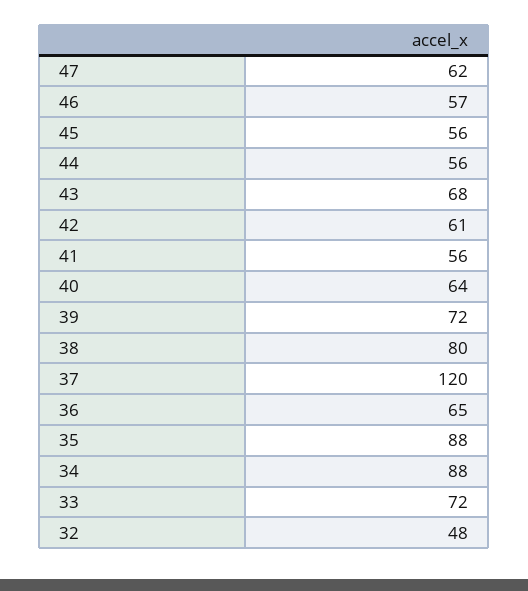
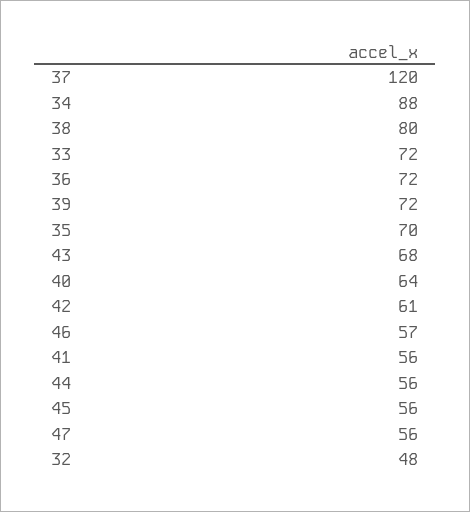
47: 62 -> 56
36: 65 -> 72
35: 88 -> 70

